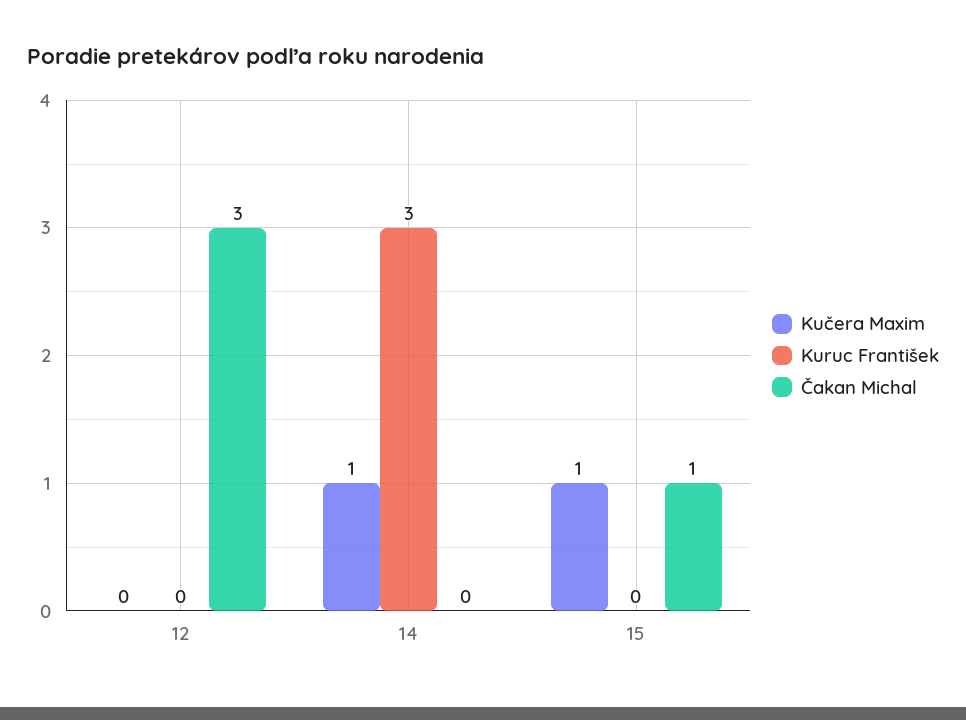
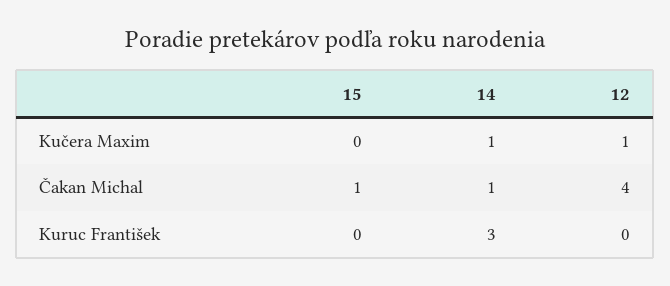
Kučera Maxim, 12: 0 -> 1
Čakan Michal, 12: 3 -> 4
Čakan Michal, 14: 0 -> 1
Kučera Maxim, 15: 1 -> 0

